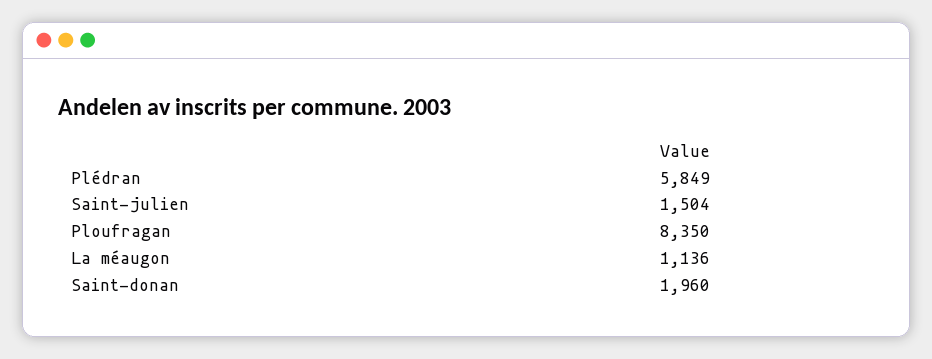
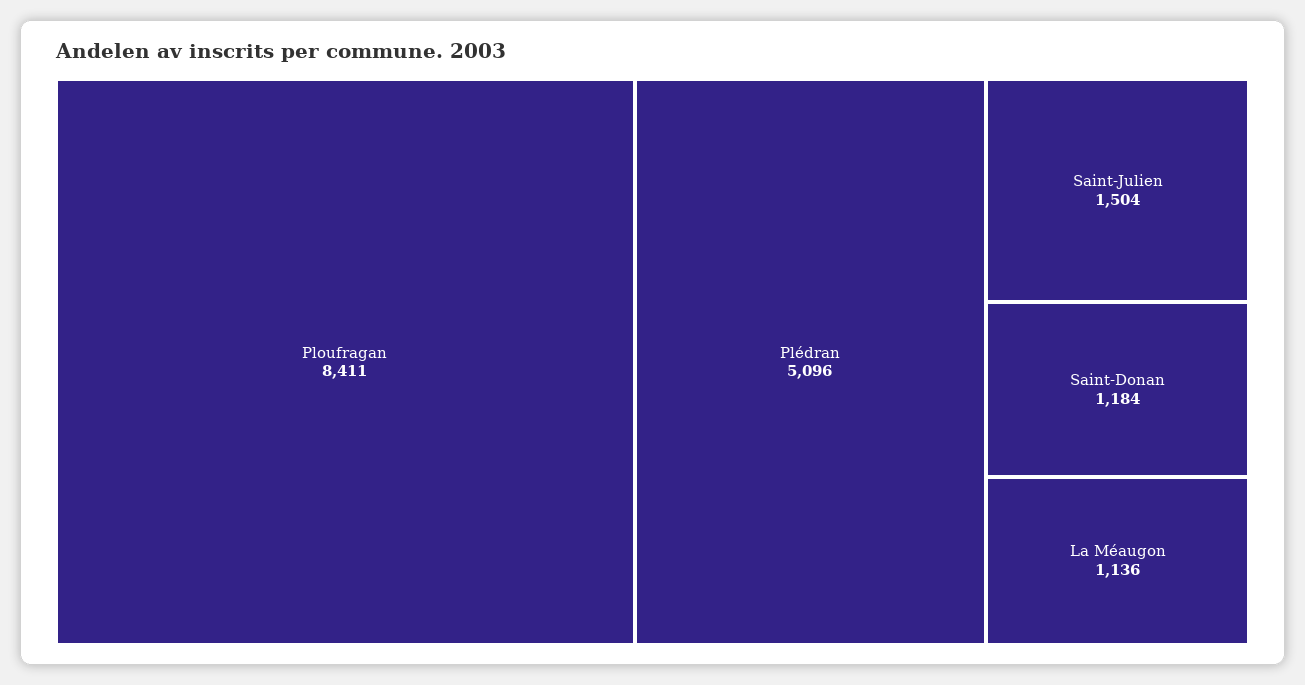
Plédran: 5849 -> 5096
Ploufragan: 8350 -> 8411
Saint-donan: 1960 -> 1184

